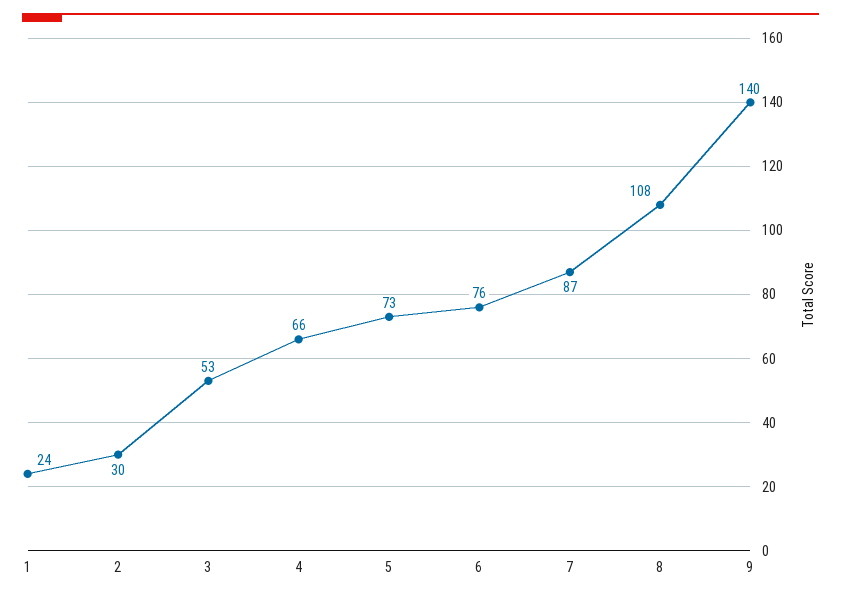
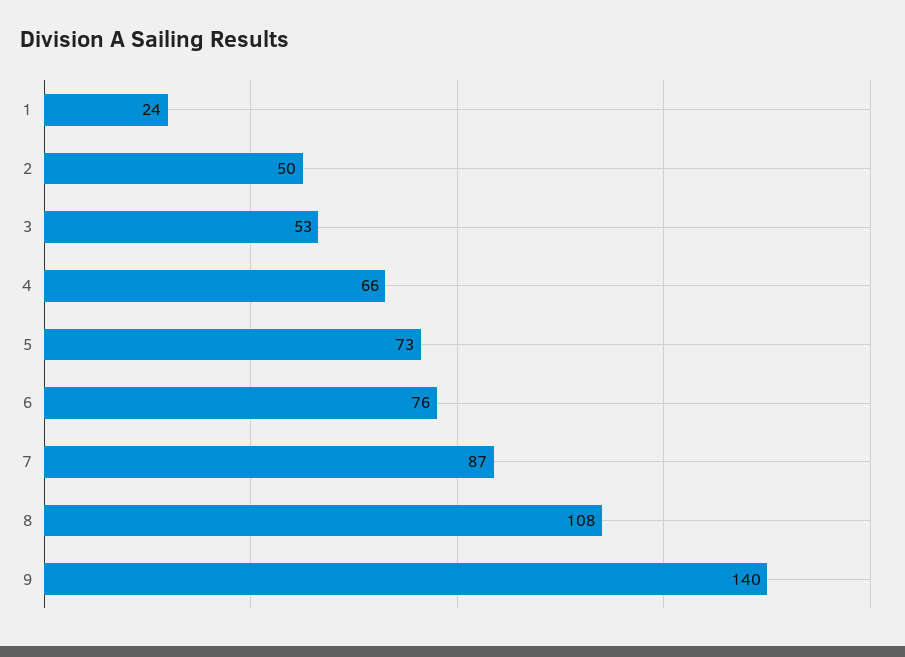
2: 30 -> 50

